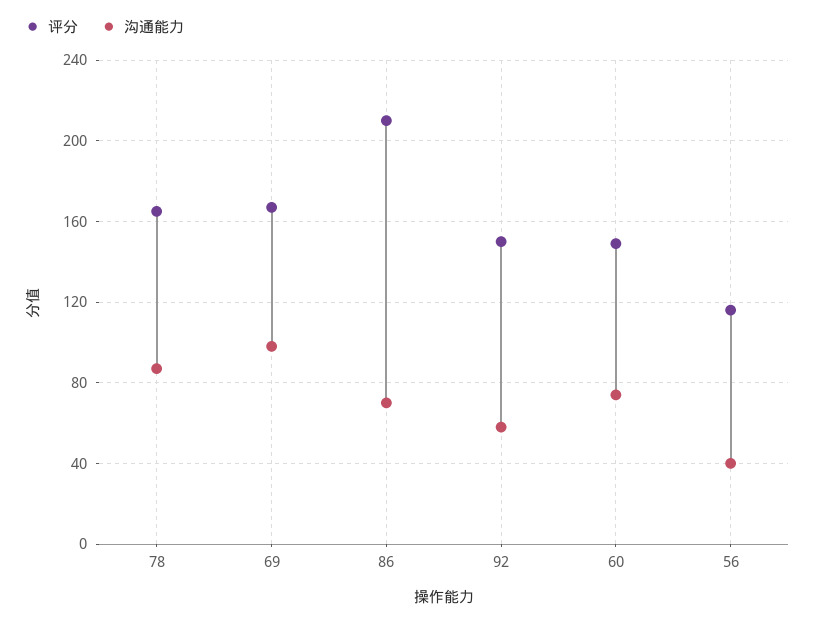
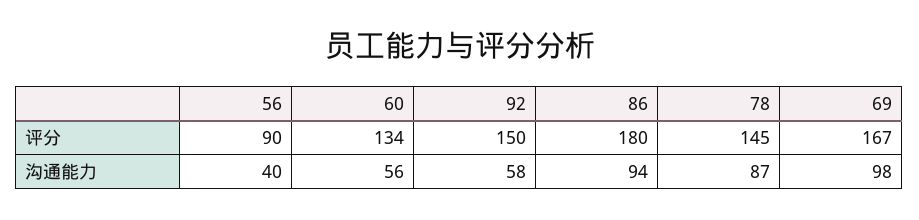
评分, 78: 165 -> 145
评分, 86: 210 -> 180
沟通能力, 86: 70 -> 94
评分, 60: 150 -> 134
沟通能力, 60: 75 -> 56
评分, 56: 115 -> 90

